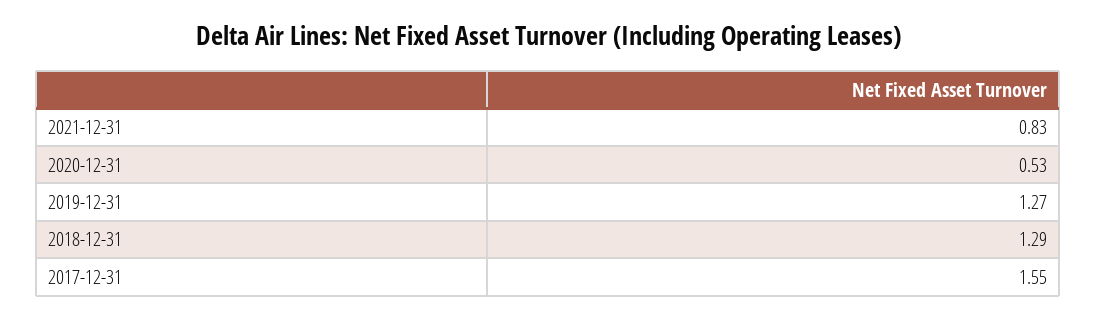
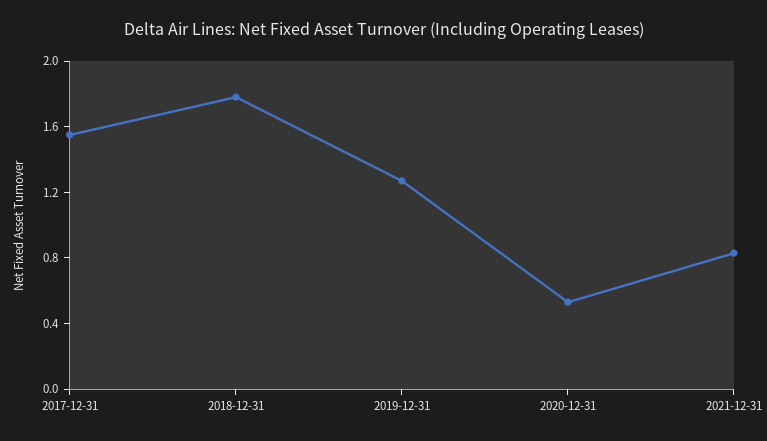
2018-12-31: 1.29 -> 1.8

